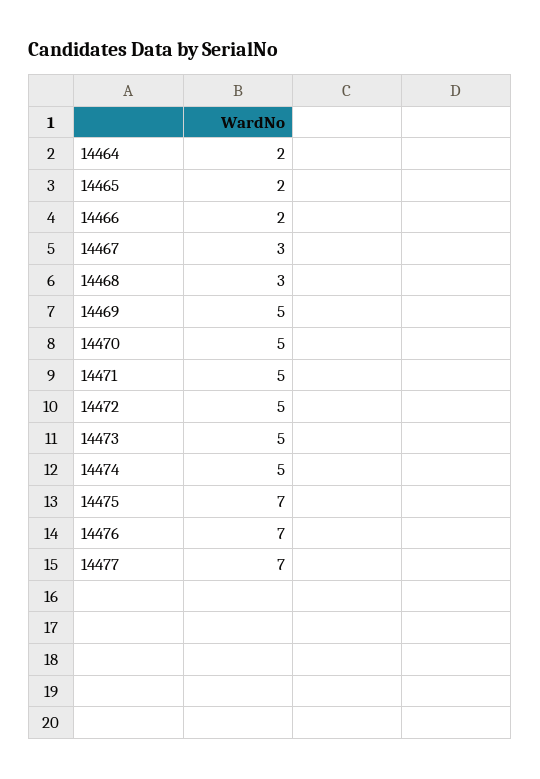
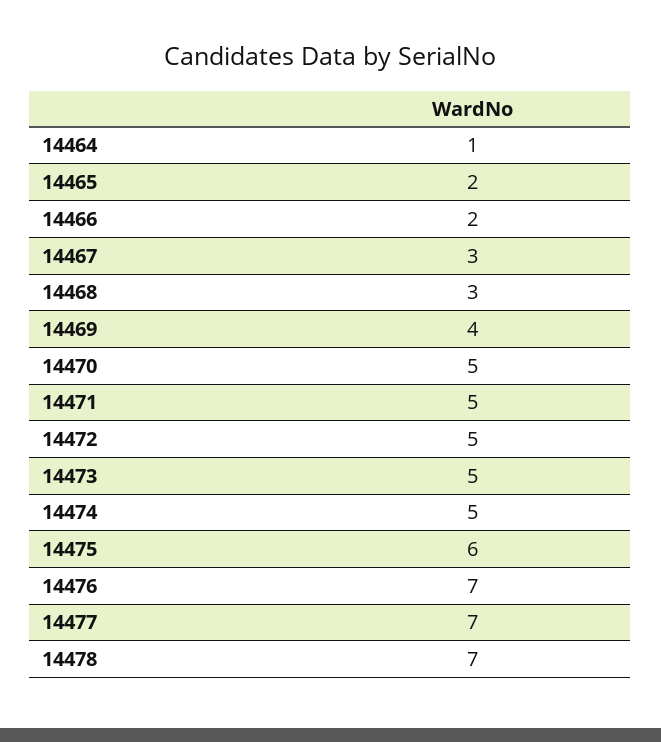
14464: 2 -> 1
14469: 5 -> 4
14475: 7 -> 6
14478: none -> 7

